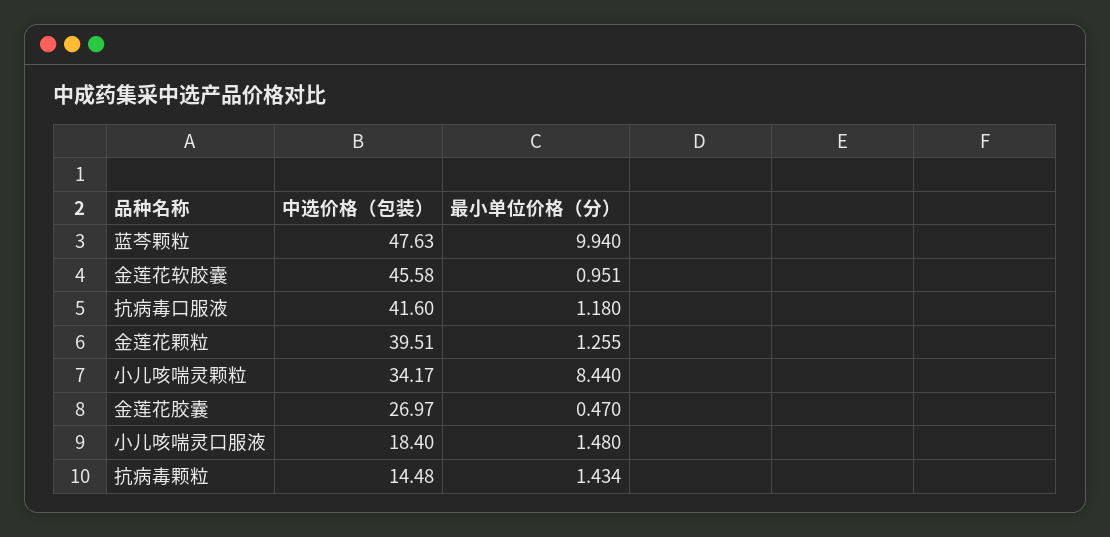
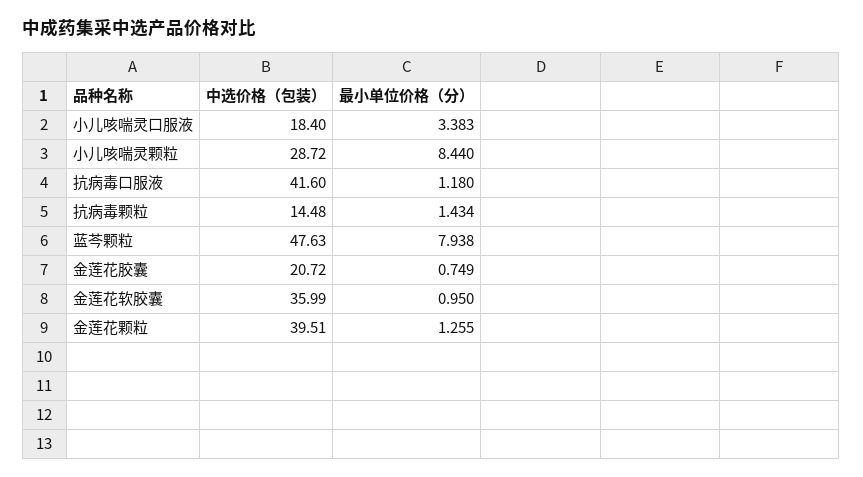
最小单位价格（分）, 蓝芩颗粒: 9.94 -> 7.938
中选价格（包装）, 金莲花软胶囊: 45.58 -> 35.99
最小单位价格（分）, 金莲花软胶囊: 0.951 -> 0.95
中选价格（包装）, 小儿咳喘灵颗粒: 34.17 -> 28.72
中选价格（包装）, 金莲花胶囊: 26.97 -> 20.72
最小单位价格（分）, 金莲花胶囊: 0.47 -> 0.749
最小单位价格（分）, 小儿咳喘灵口服液: 1.48 -> 3.383

